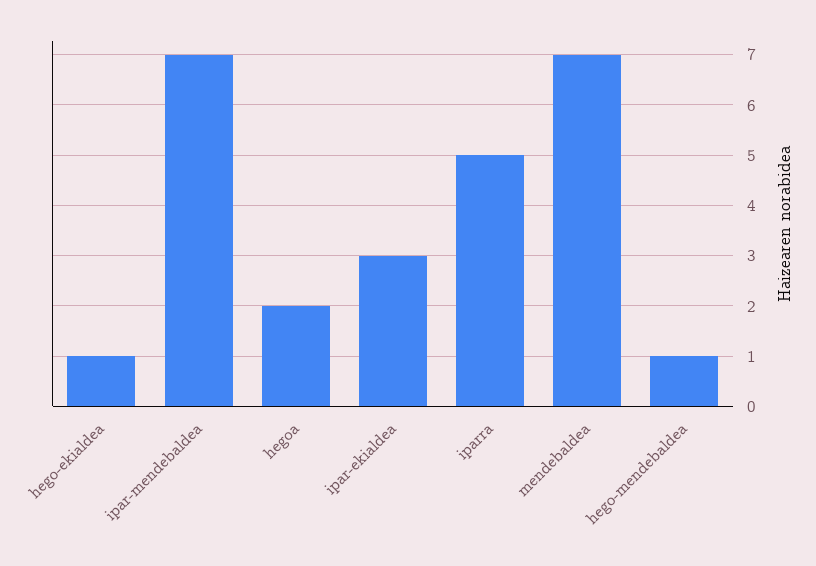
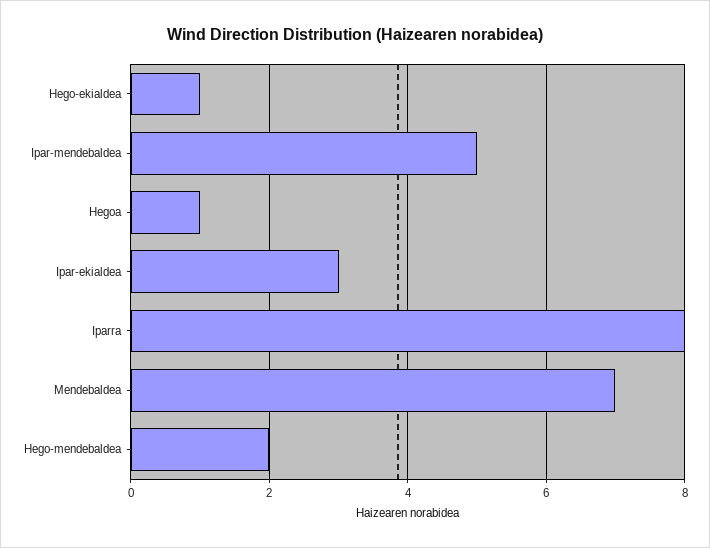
ipar-mendebaldea: 7 -> 5
hegoa: 2 -> 1
iparra: 5 -> 8
hego-mendebaldea: 1 -> 2

